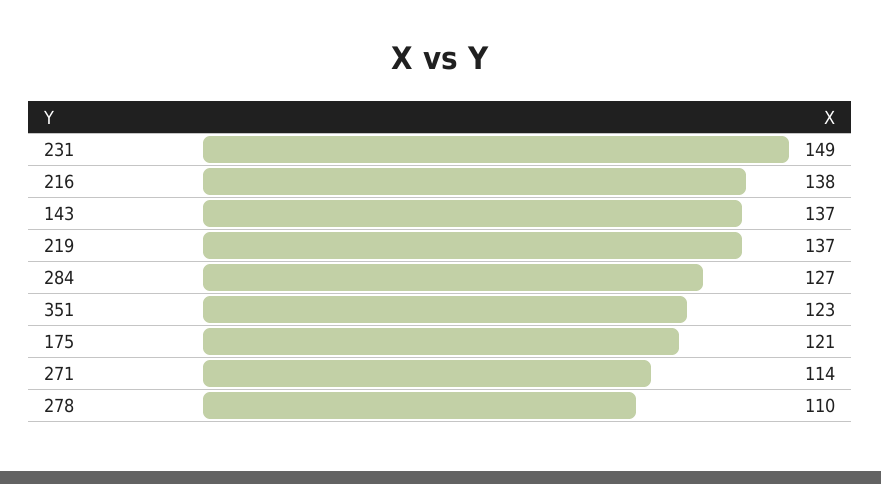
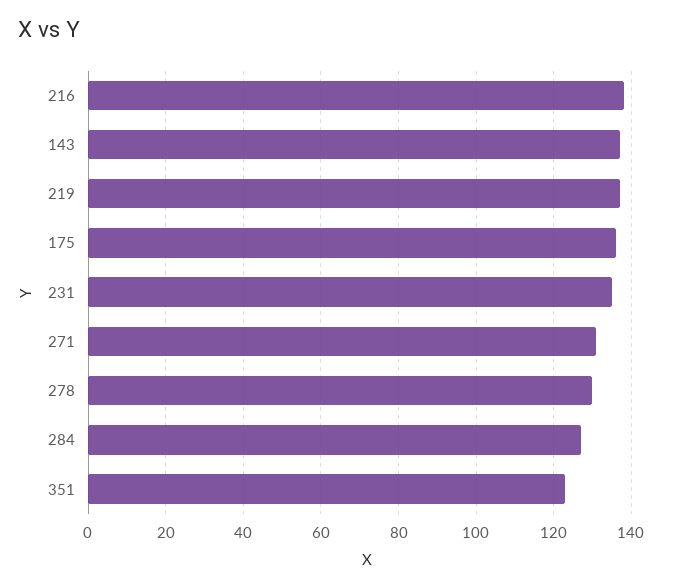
231: 149 -> 135
175: 121 -> 135
271: 114 -> 130
278: 110 -> 130

